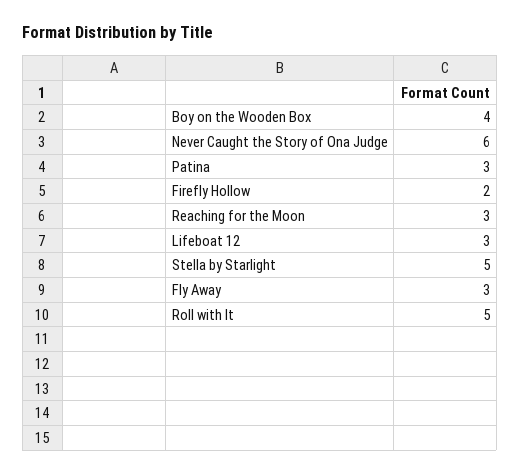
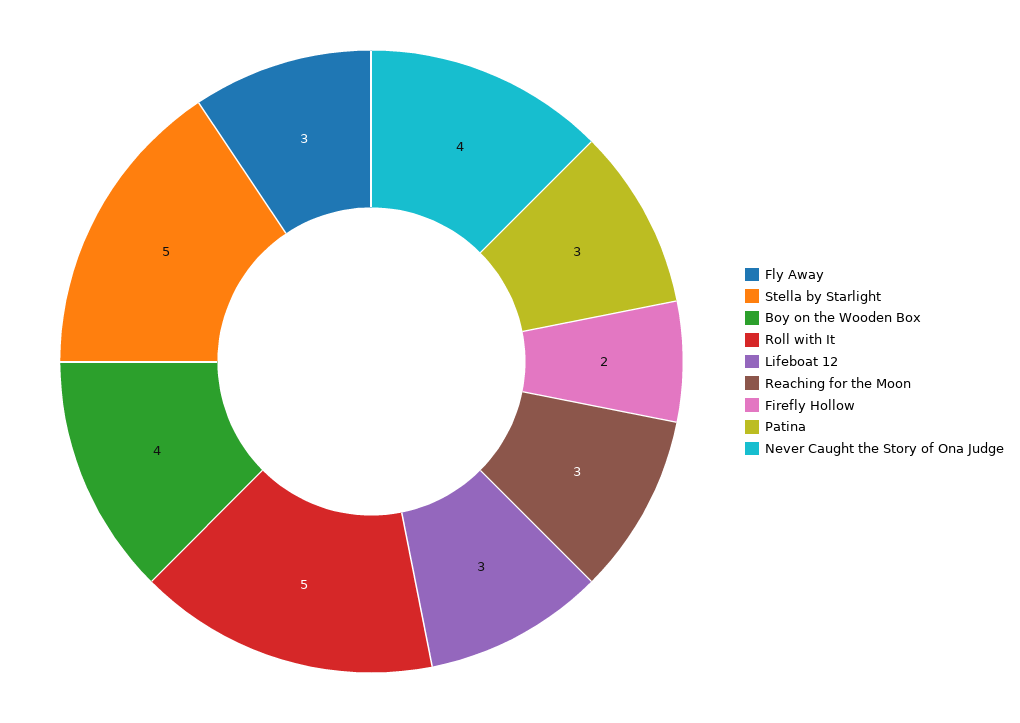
Never Caught the Story of Ona Judge: 6 -> 4

